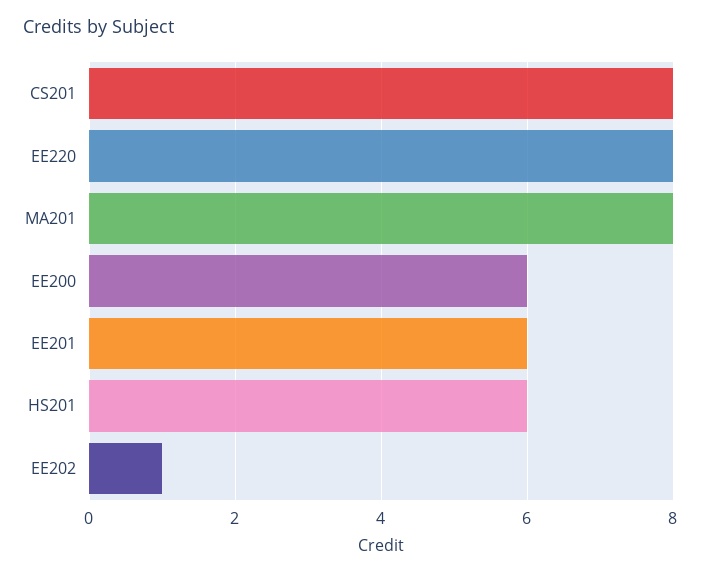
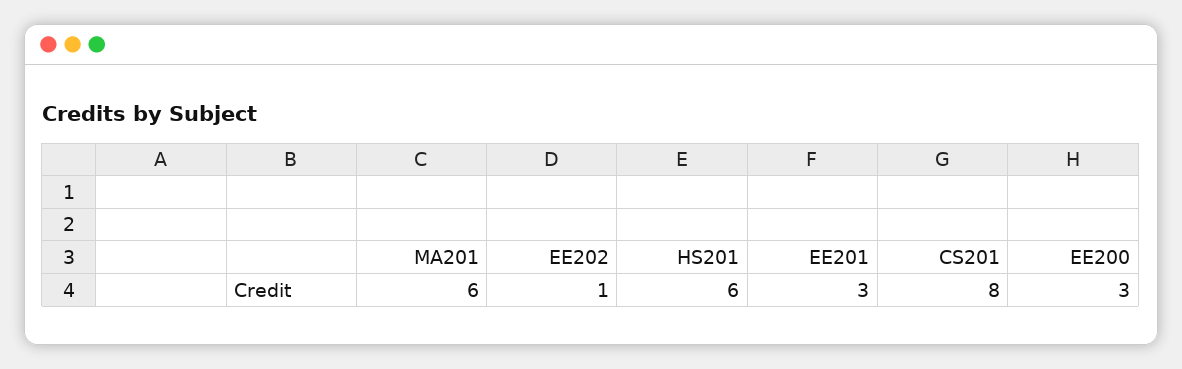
EE220: 8 -> none
MA201: 8 -> 6
EE200: 6 -> 3
EE201: 6 -> 3

